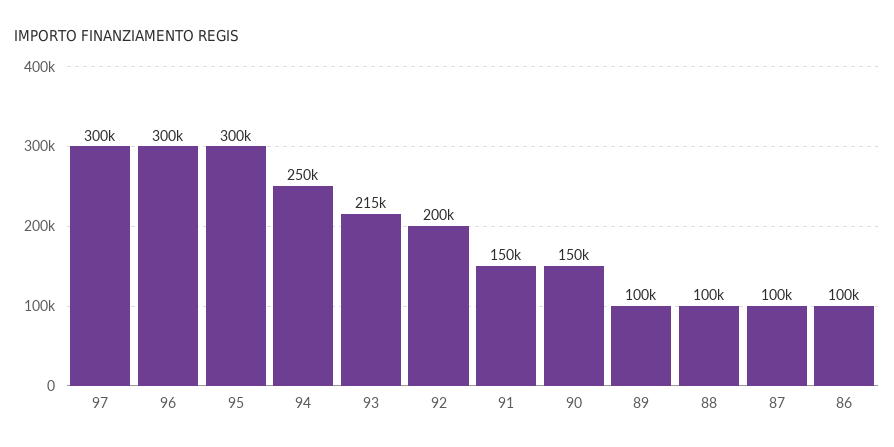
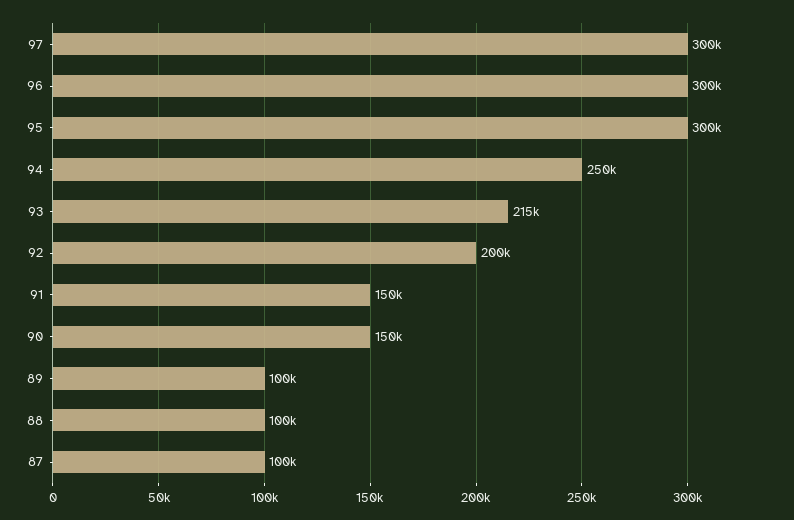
86: 100000 -> none

